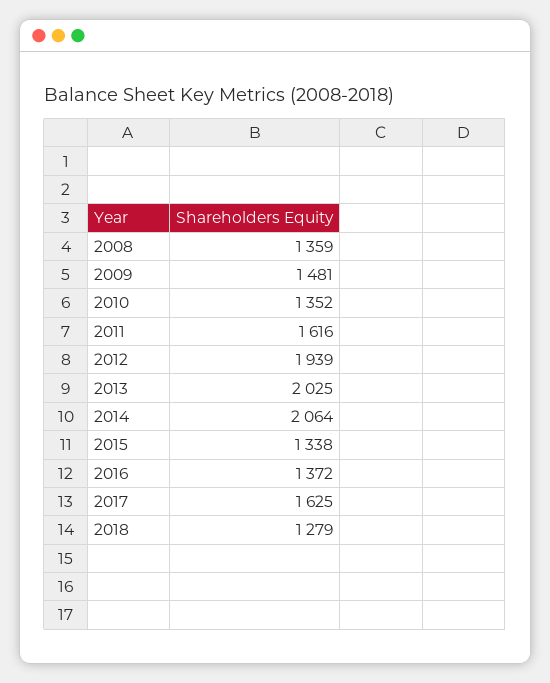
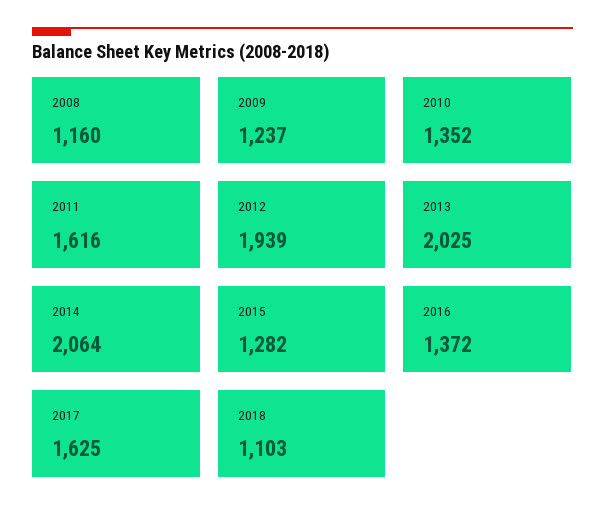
2008: 1359 -> 1160
2009: 1481 -> 1237
2015: 1338 -> 1282
2018: 1279 -> 1103

